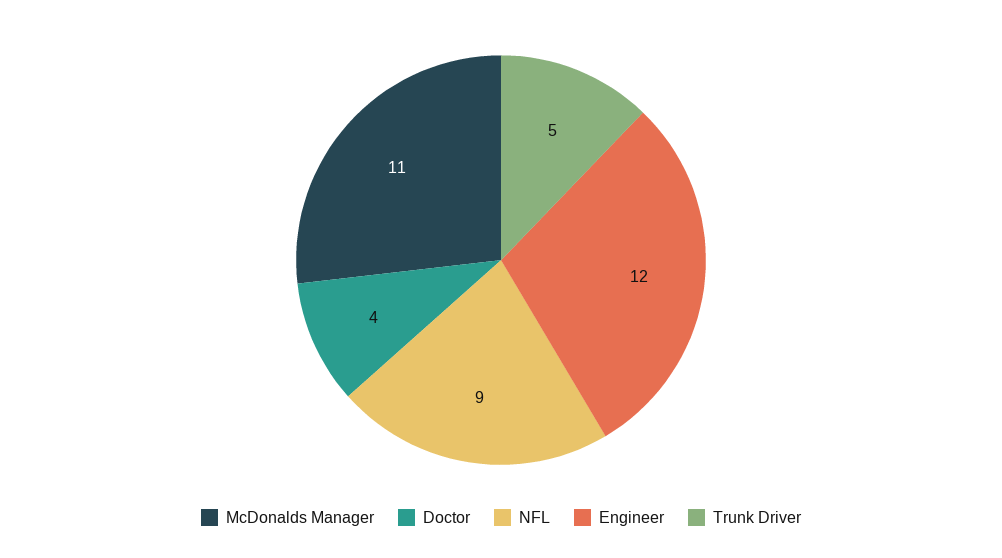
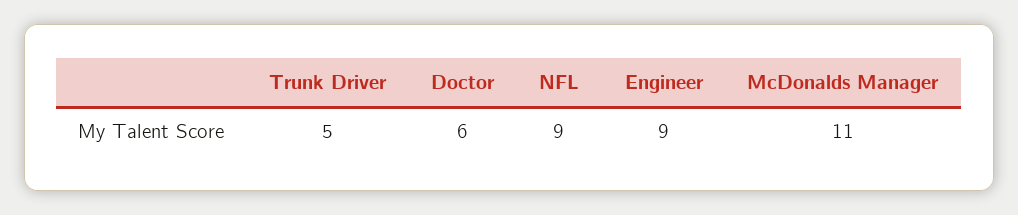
Doctor: 4 -> 6
Engineer: 12 -> 9

